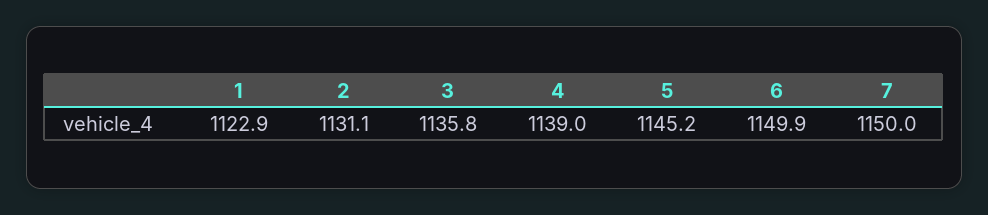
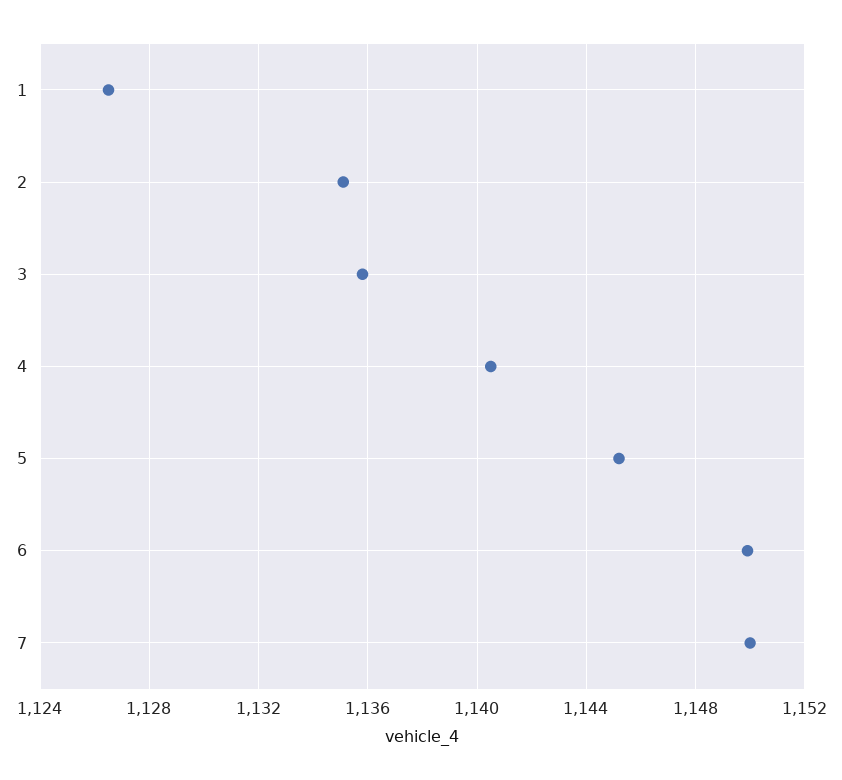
1: 1122.9 -> 1126.5
2: 1131.1 -> 1135
4: 1139 -> 1140.5

